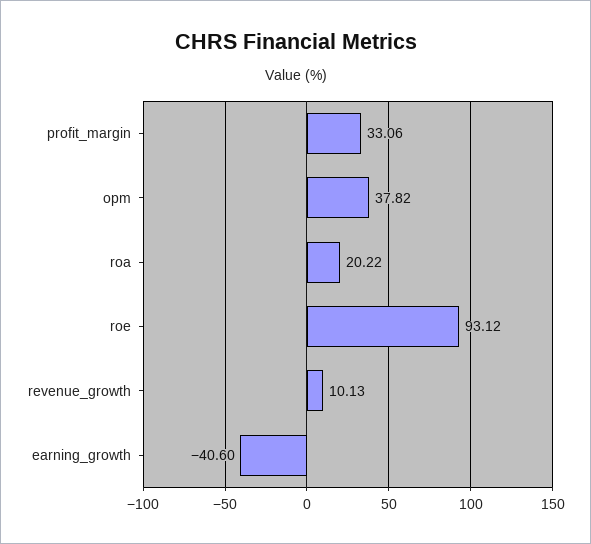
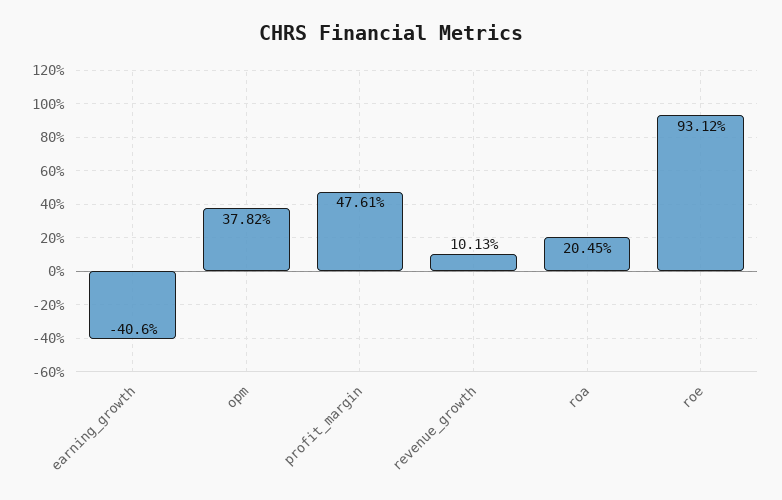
profit_margin: 33.06 -> 47.61
roa: 20.22 -> 20.45

